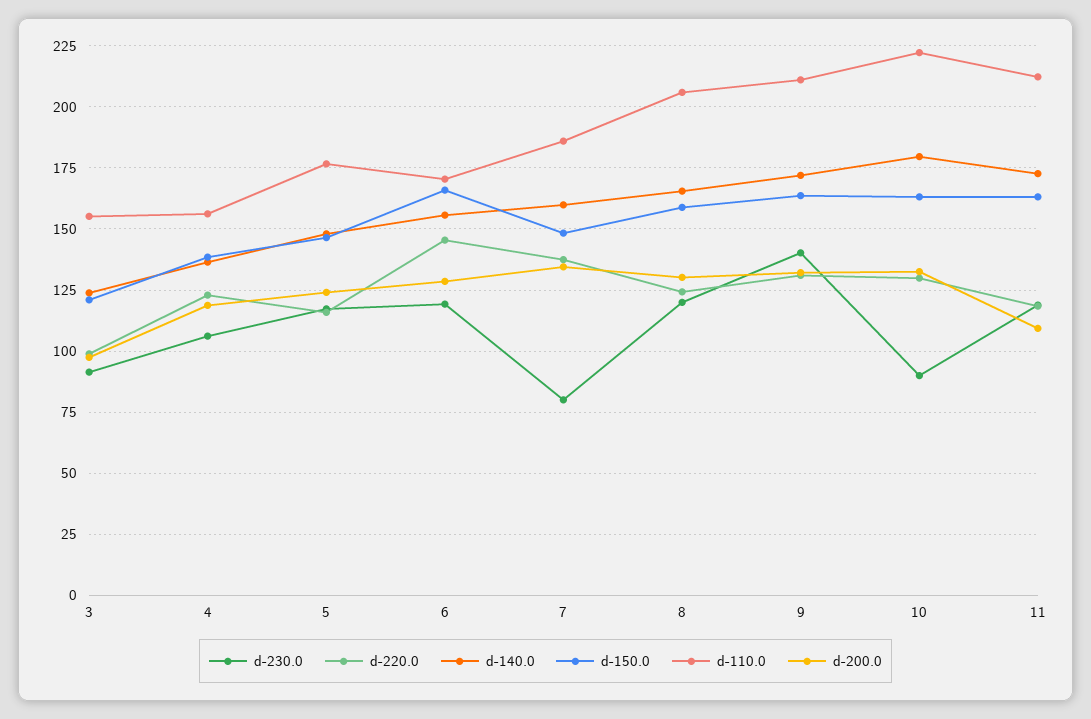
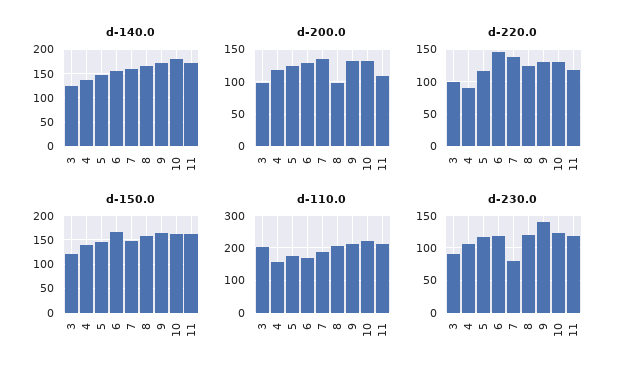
d-110.0, 3: 155 -> 200
d-220.0, 4: 122.5 -> 90
d-200.0, 8: 130 -> 100
d-230.0, 10: 90 -> 120

